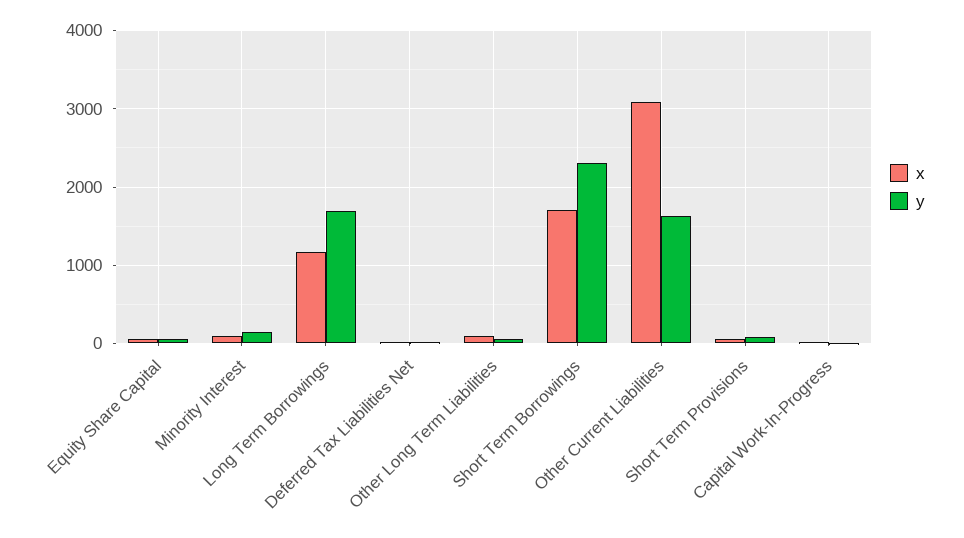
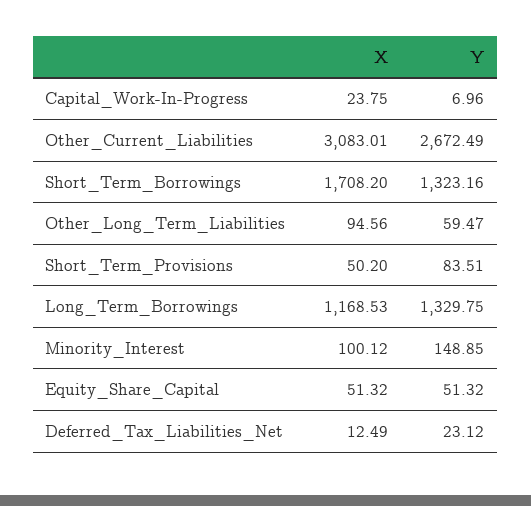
y, Long Term Borrowings: 1700 -> 1329.75
y, Short Term Borrowings: 2300 -> 1323.16
y, Other Current Liabilities: 1600 -> 2672.49

